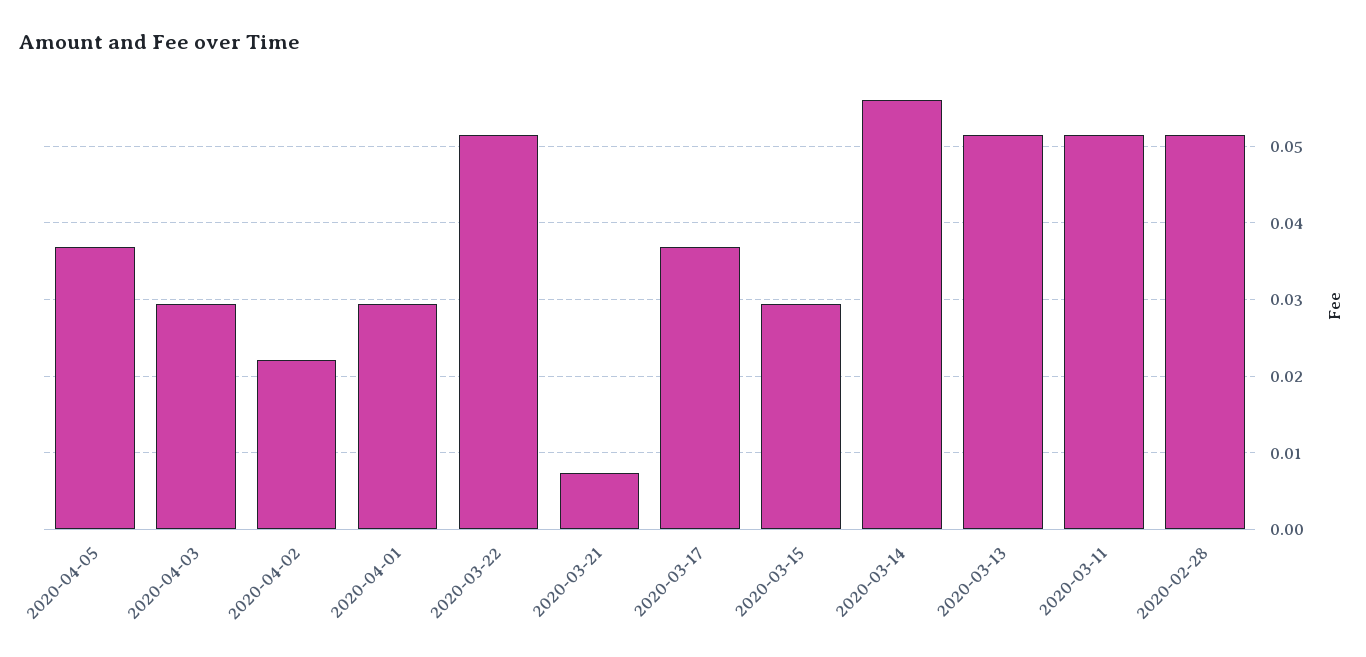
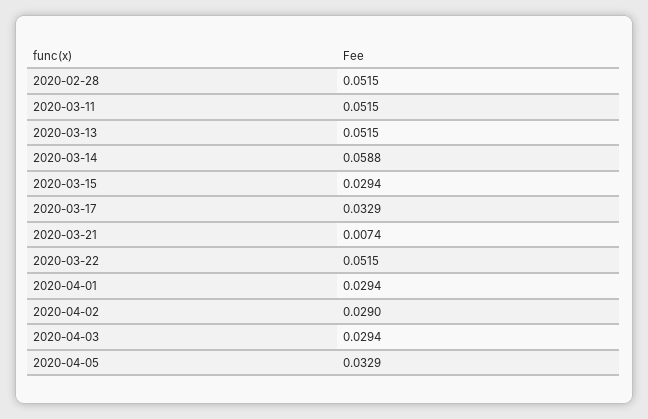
2020-04-05: 0.037 -> 0.0329
2020-04-02: 0.022 -> 0.029
2020-03-17: 0.037 -> 0.0329
2020-03-14: 0.056 -> 0.0588

